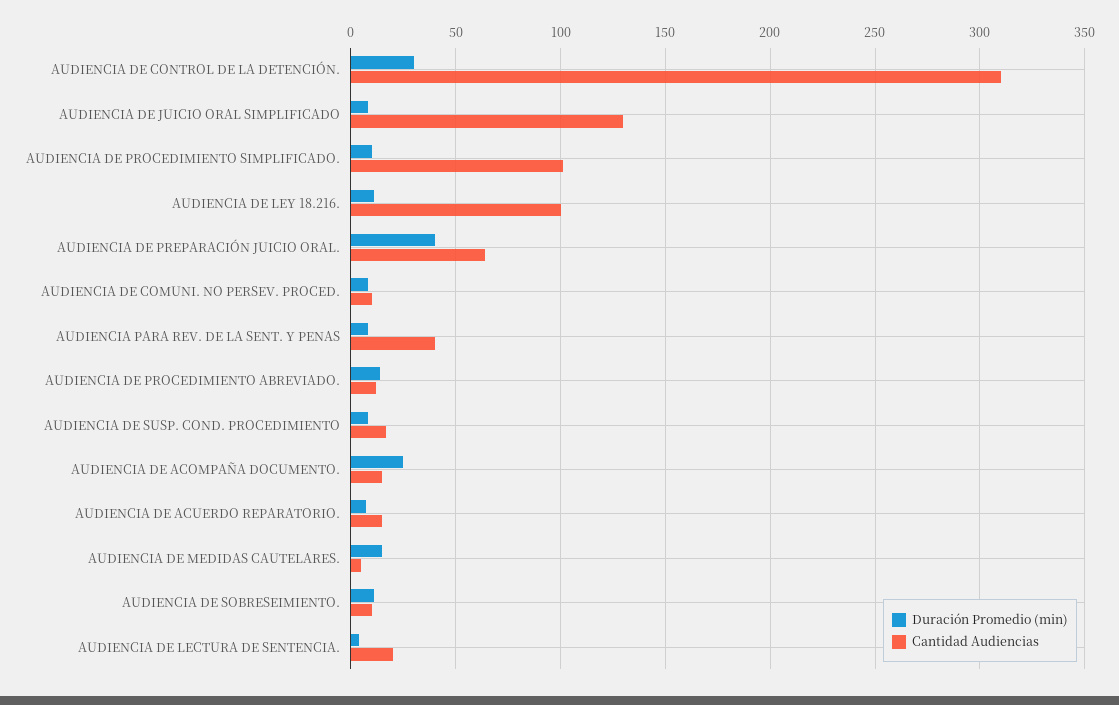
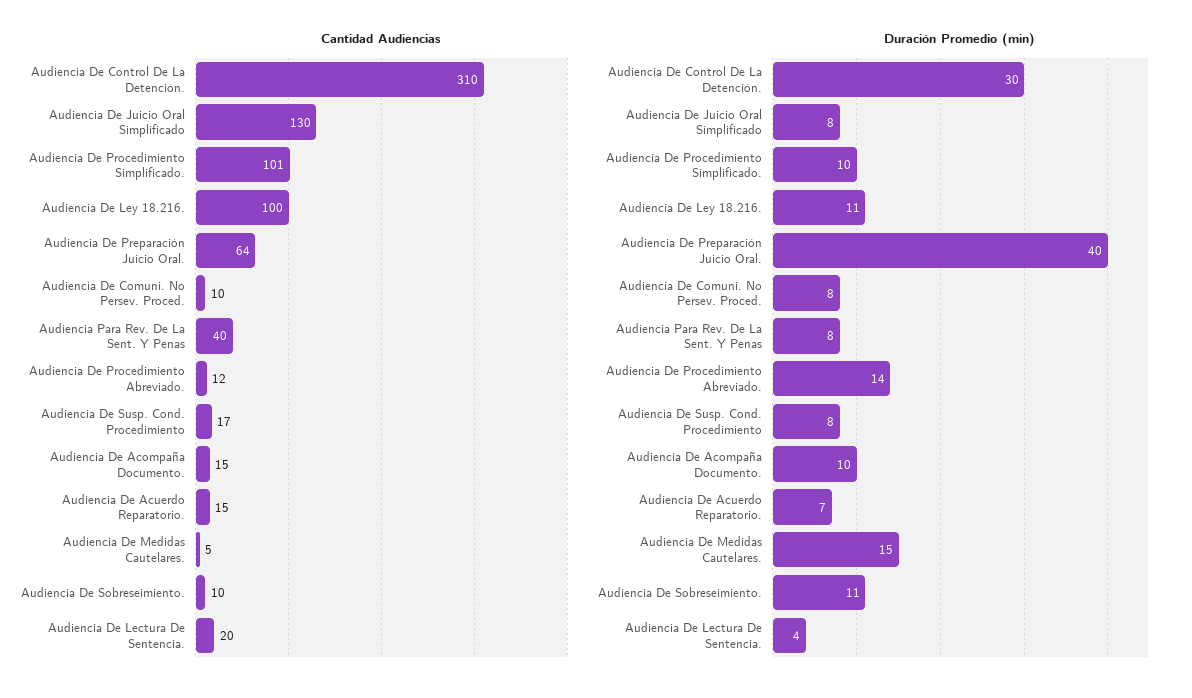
Duración Promedio (min), AUDIENCIA DE ACOMPAÑA DOCUMENTO.: 25 -> 10

